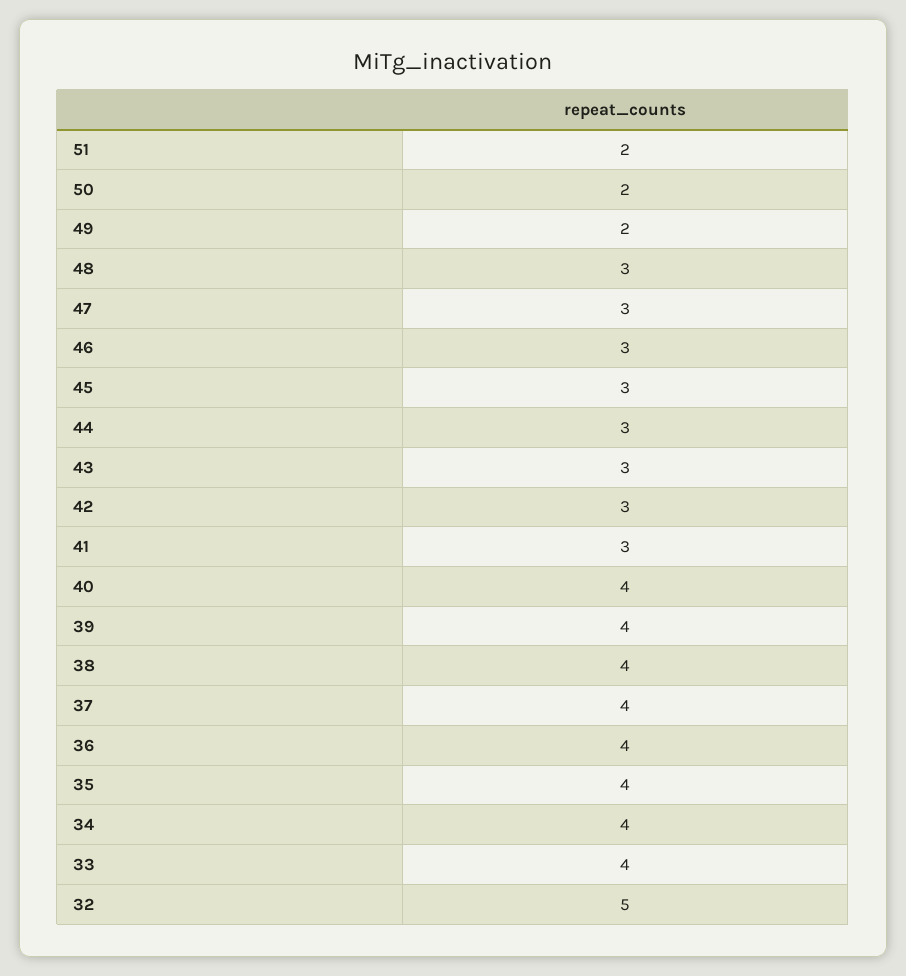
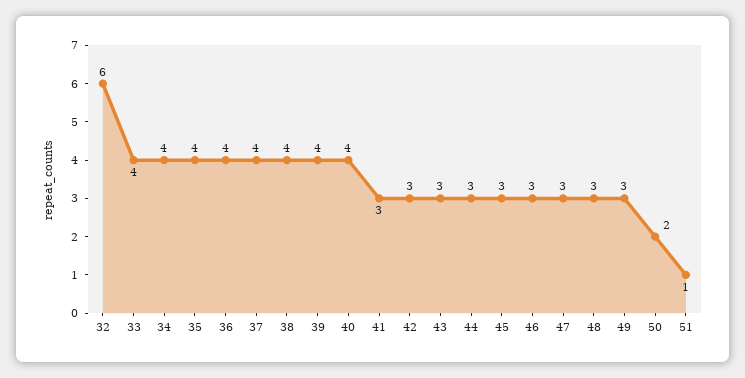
51: 2 -> 1
49: 2 -> 3
32: 5 -> 6

